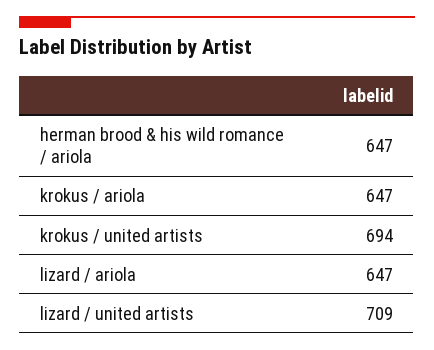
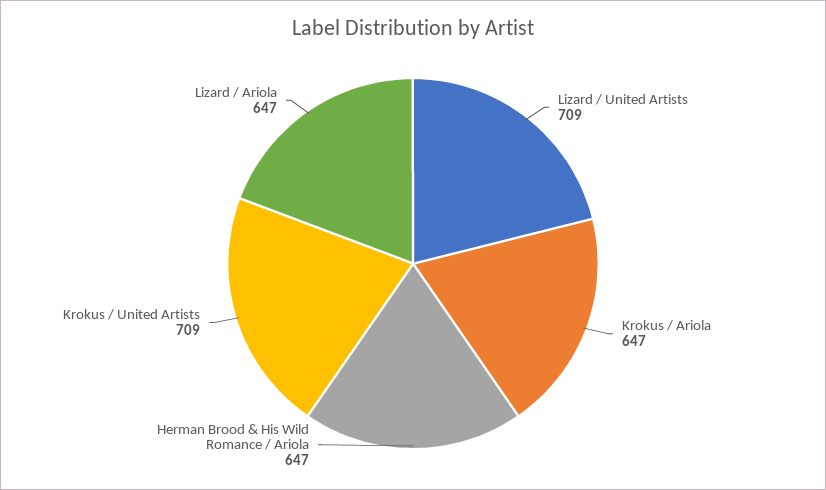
krokus / united artists: 694 -> 709

